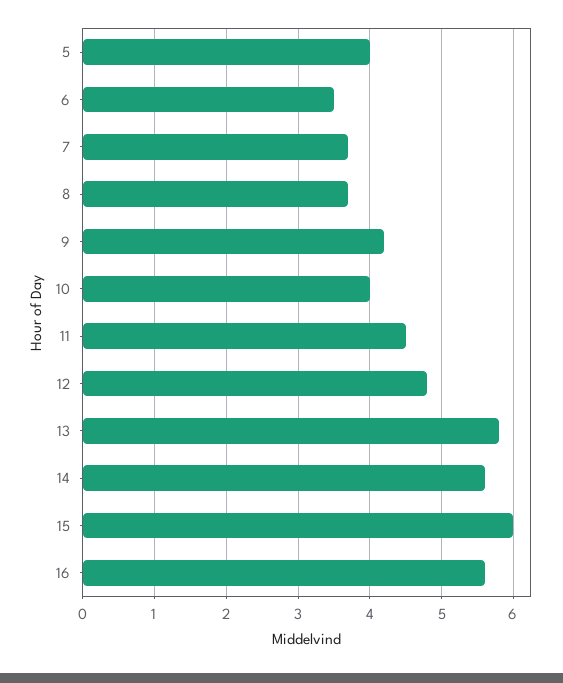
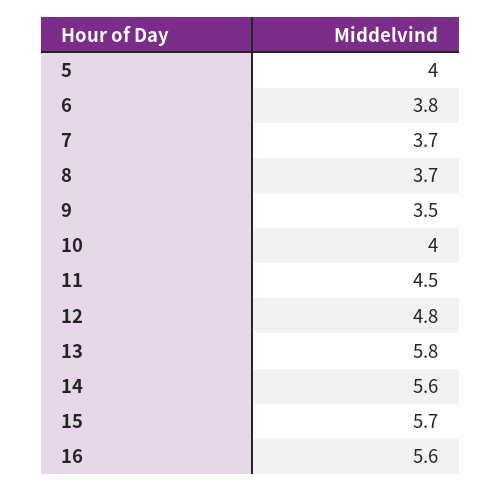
6: 3.5 -> 3.8
9: 4.2 -> 3.5
15: 6 -> 5.7

